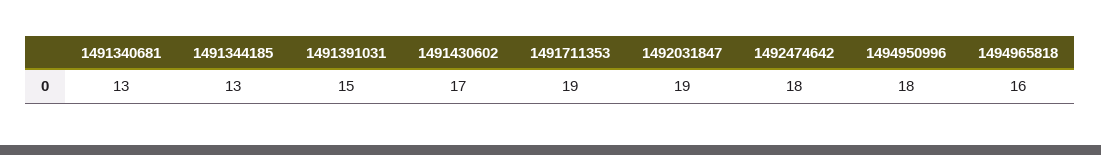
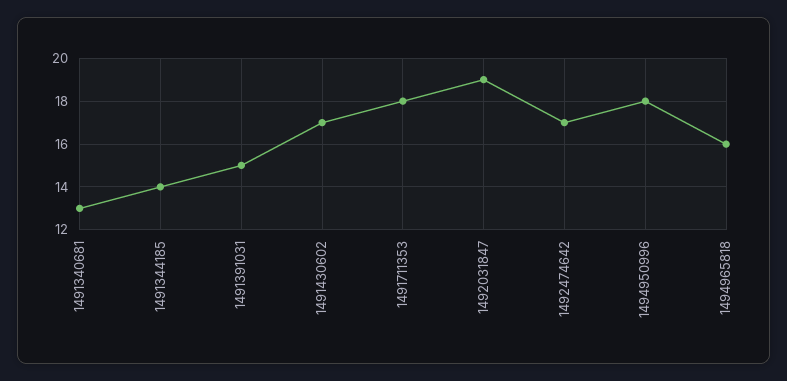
1491344185: 13 -> 14
1491711353: 19 -> 18
1492474642: 18 -> 17

